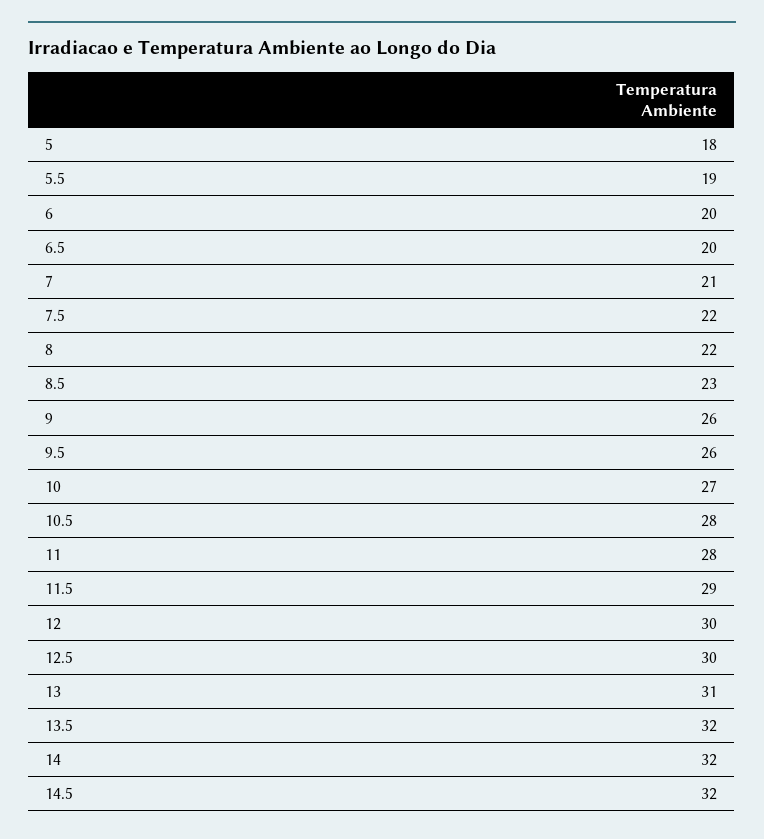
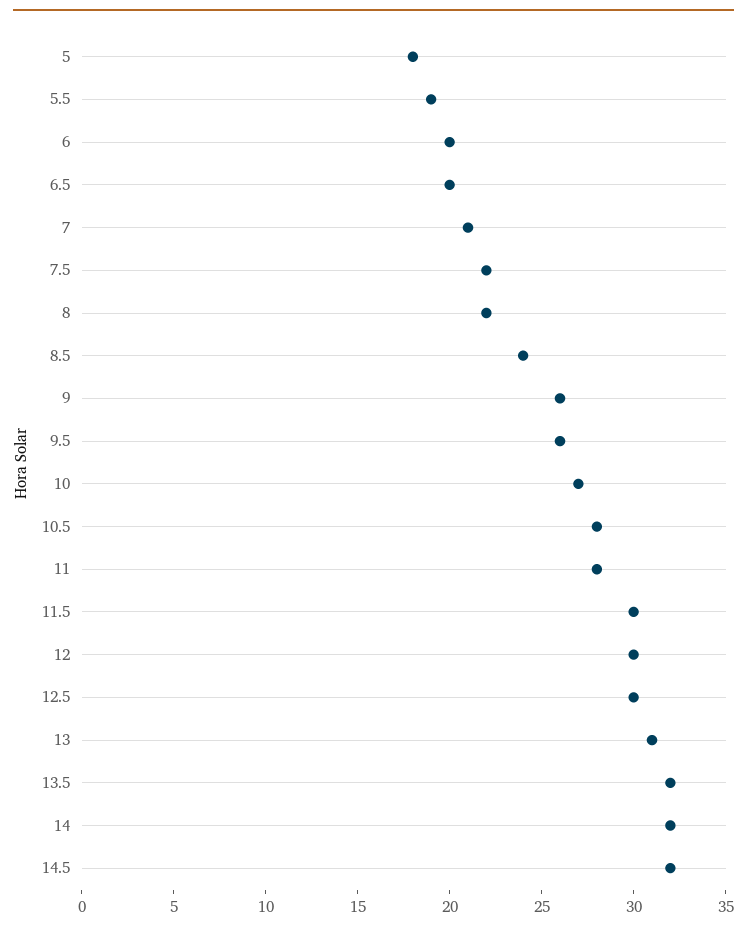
8.5: 23 -> 24
11.5: 29 -> 30

